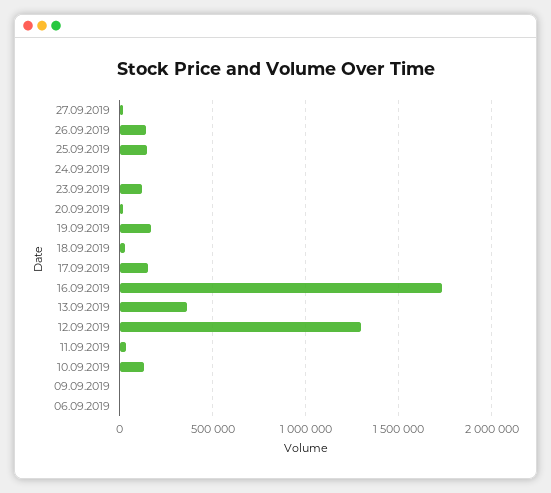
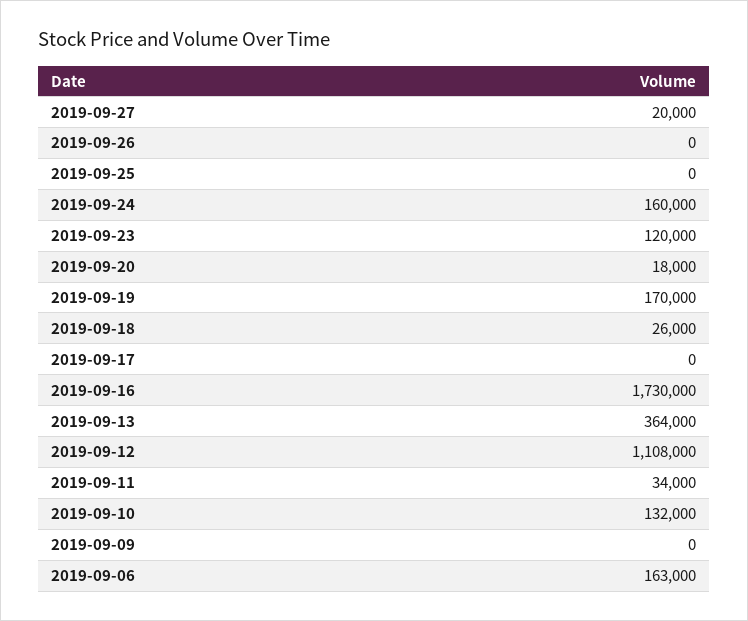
26.09.2019: 150000 -> 0
25.09.2019: 150000 -> 0
24.09.2019: 0 -> 160000
17.09.2019: 150000 -> 0
12.09.2019: 1300000 -> 1108000
06.09.2019: 0 -> 163000

